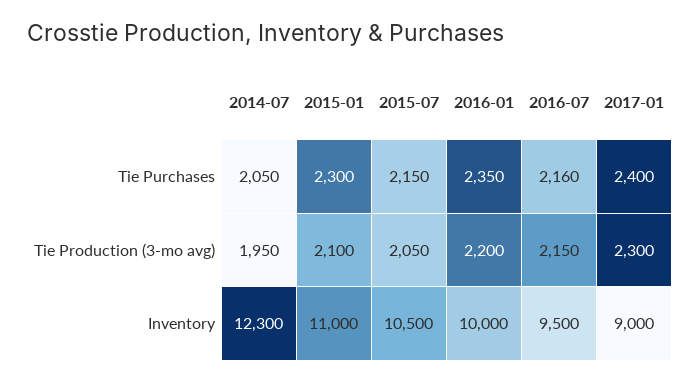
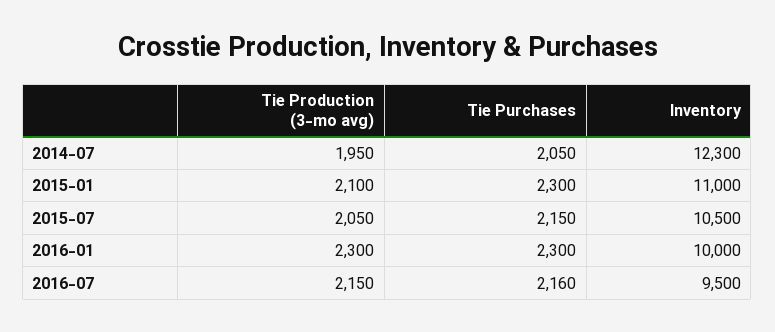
2016-01, Tie Purchases: 2350 -> 2300
2017-01, Tie Purchases: 2400 -> none
2016-01, Tie Production (3-mo avg): 2200 -> 2300
2017-01, Tie Production (3-mo avg): 2300 -> none
2017-01, Inventory: 9000 -> none

